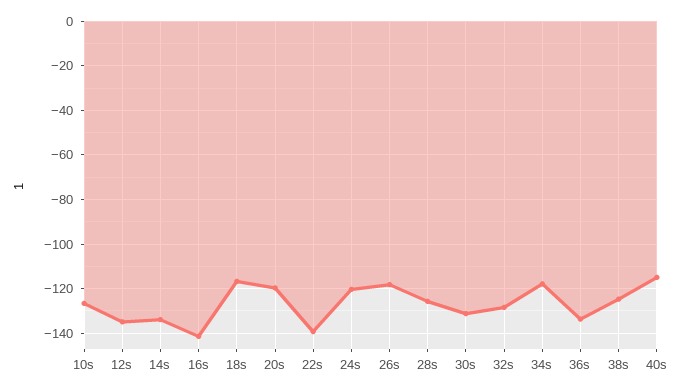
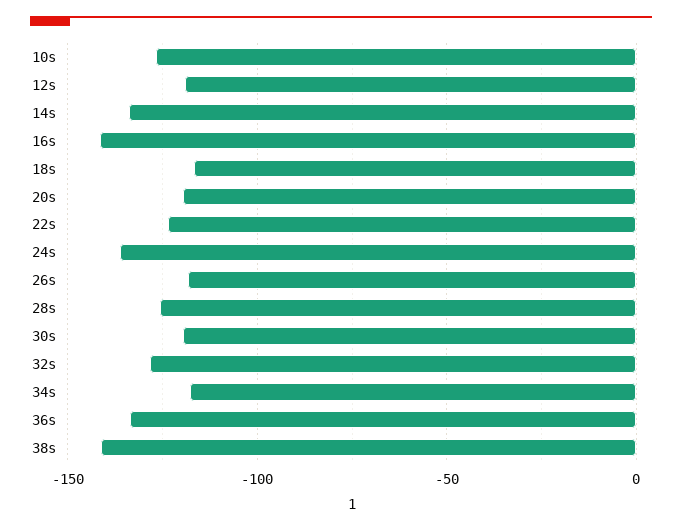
12s: -135 -> -120
22s: -140 -> -125
24s: -120 -> -135
30s: -130 -> -120
38s: -125 -> -140
40s: -115 -> none

